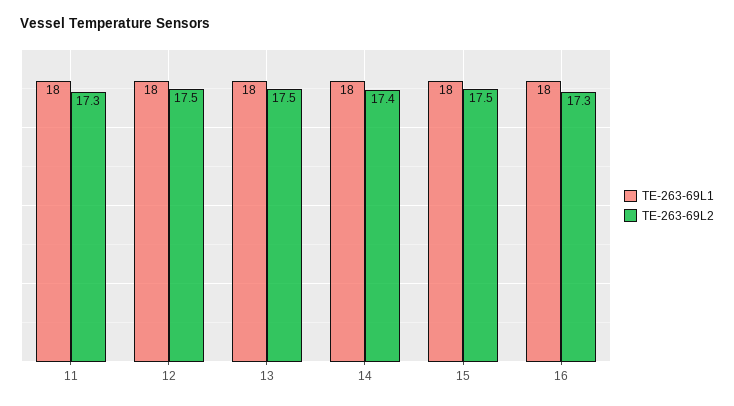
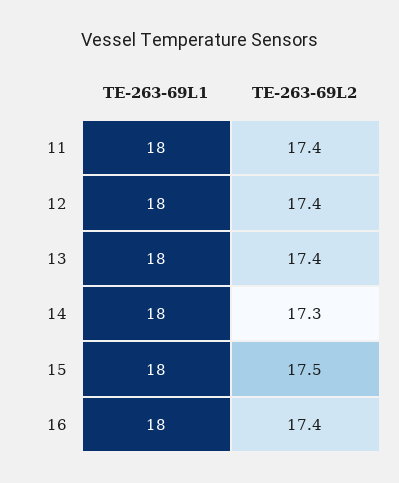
TE-263-69L2, 11: 17.3 -> 17.4
TE-263-69L2, 12: 17.5 -> 17.4
TE-263-69L2, 13: 17.5 -> 17.4
TE-263-69L2, 14: 17.4 -> 17.3
TE-263-69L2, 16: 17.3 -> 17.4

